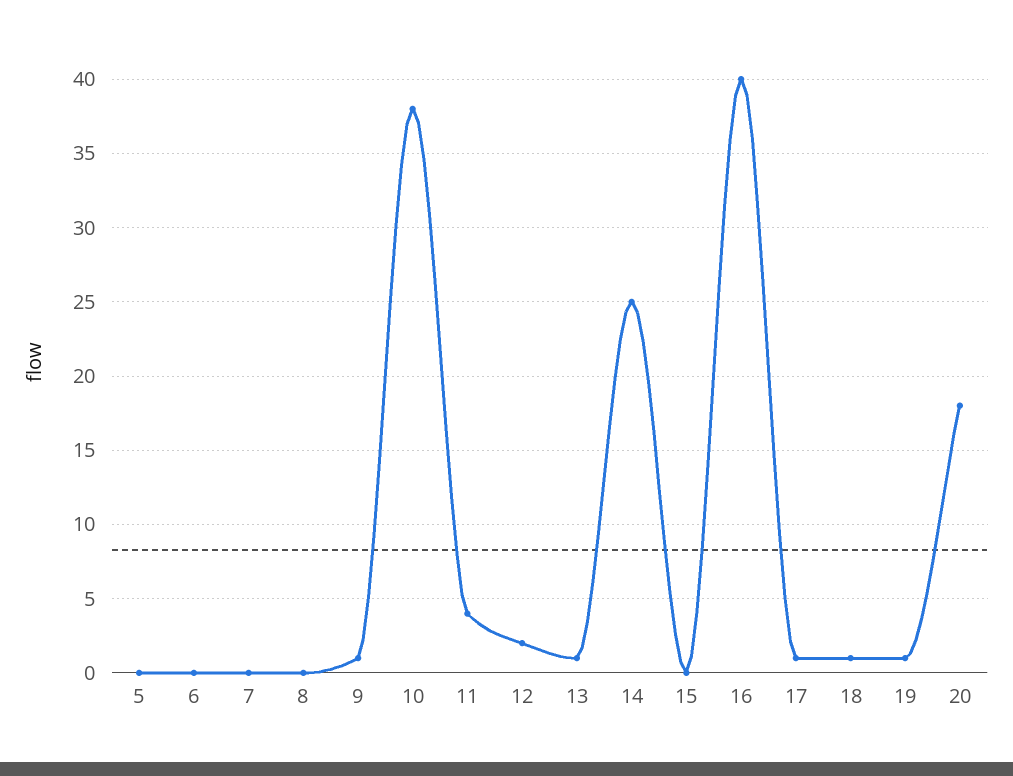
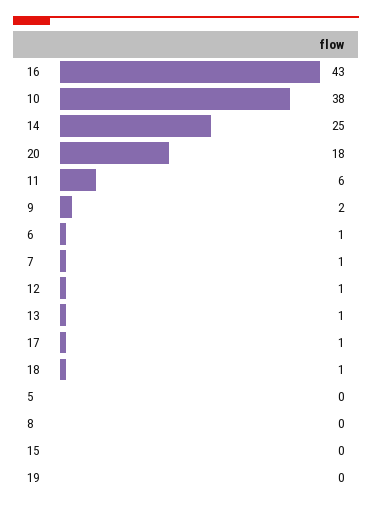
6: 0 -> 1
7: 0 -> 1
9: 1 -> 2
11: 4 -> 6
12: 2 -> 1
16: 40 -> 43
19: 1 -> 0

